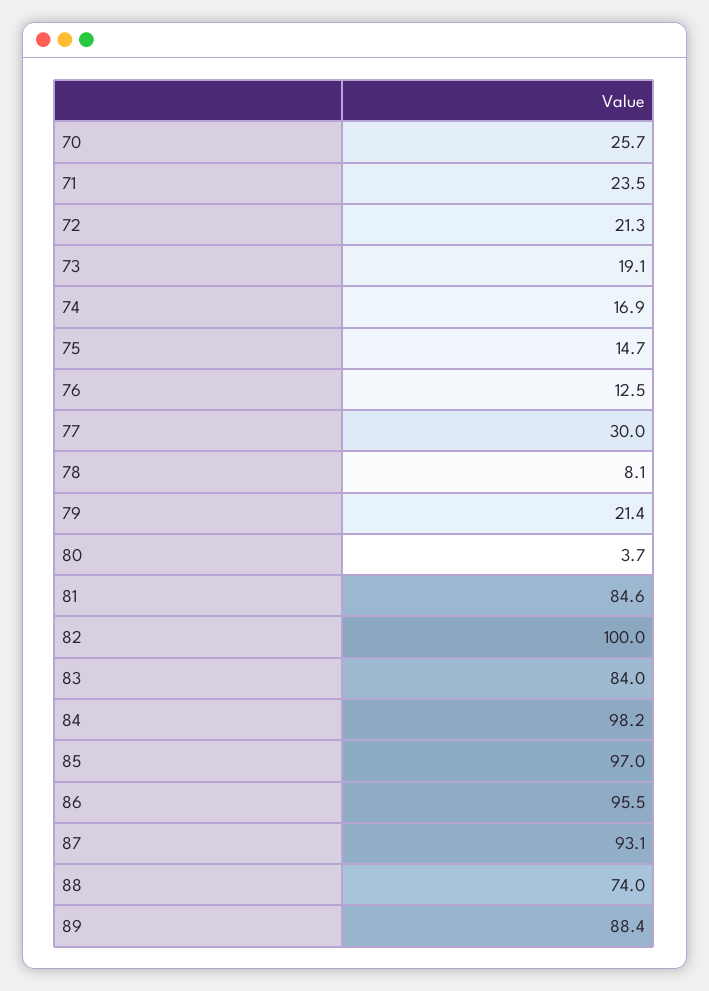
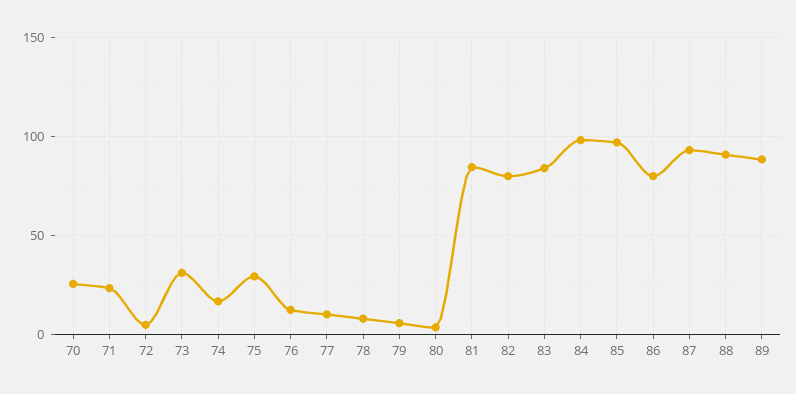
72: 21.3 -> 5
73: 19.1 -> 30
75: 14.7 -> 30
77: 30 -> 10
79: 21.4 -> 5
82: 100 -> 80
86: 95.5 -> 80
88: 74 -> 90

